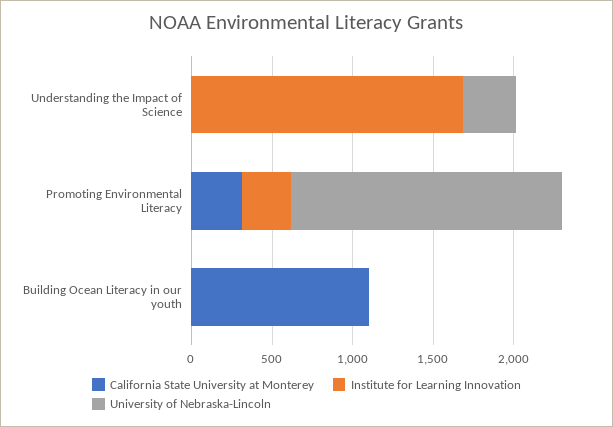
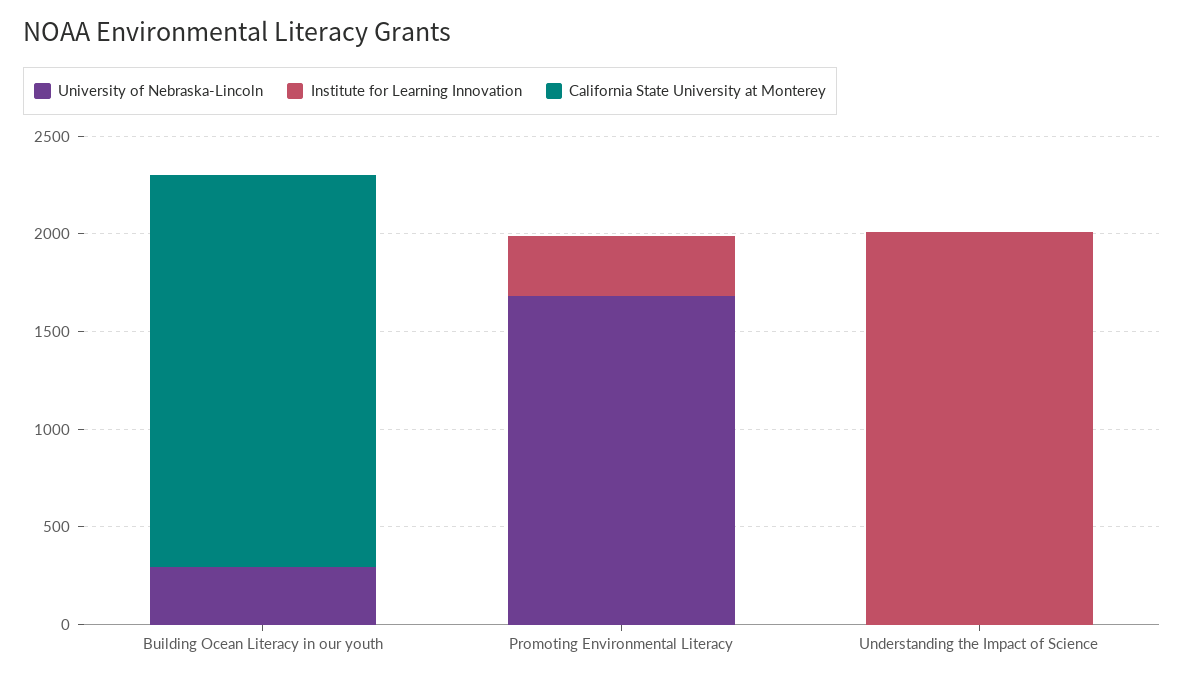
Institute for Learning Innovation, Understanding the Impact of Science: 1700 -> 2000
University of Nebraska-Lincoln, Understanding the Impact of Science: 300 -> 0
California State University at Monterey, Promoting Environmental Literacy: 300 -> 0
California State University at Monterey, Building Ocean Literacy in our youth: 1100 -> 2000
University of Nebraska-Lincoln, Building Ocean Literacy in our youth: 0 -> 300

